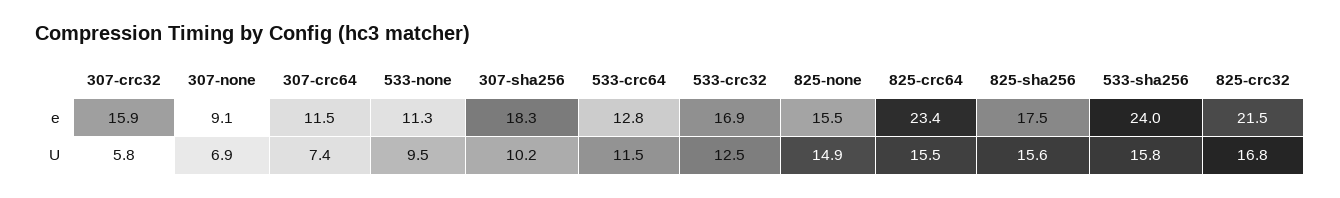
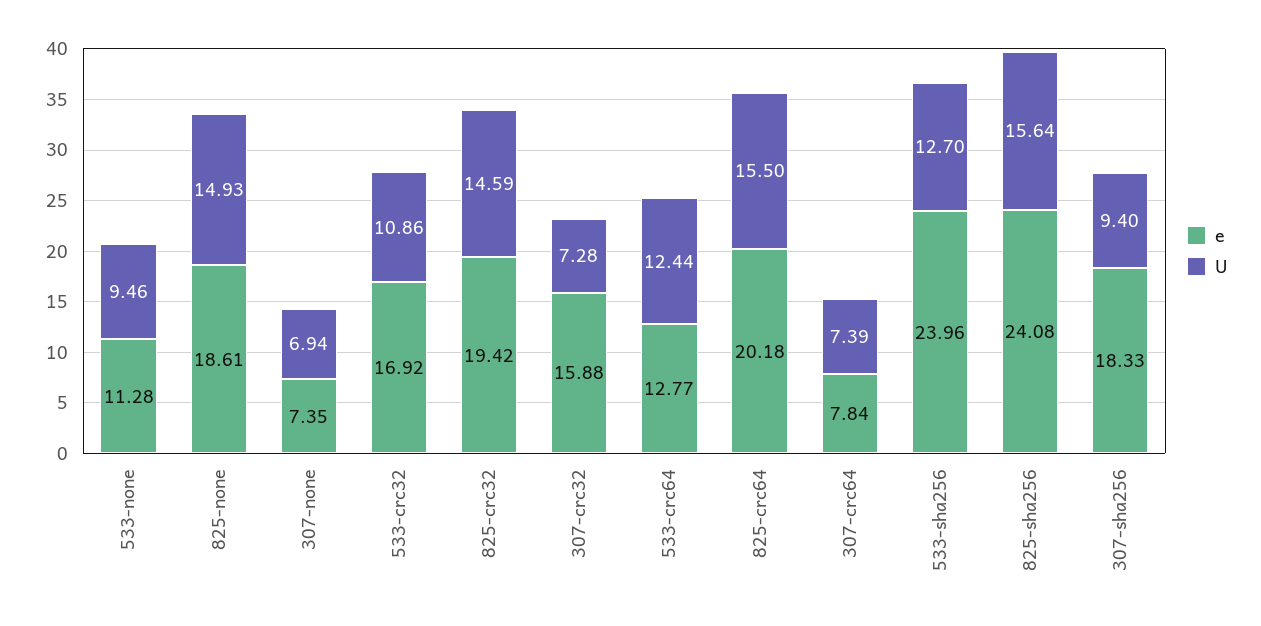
e, 307-none: 9.1 -> 7.35
e, 307-crc64: 11.5 -> 7.84
e, 825-none: 15.5 -> 18.61
e, 825-crc64: 23.4 -> 20.18
e, 825-sha256: 17.5 -> 24.08
e, 825-crc32: 21.5 -> 19.42
U, 307-crc32: 5.8 -> 7.28
U, 307-sha256: 10.2 -> 9.4
U, 533-crc64: 11.5 -> 12.44
U, 533-crc32: 12.5 -> 10.86
U, 533-sha256: 15.8 -> 12.7
U, 825-crc32: 16.8 -> 14.59

